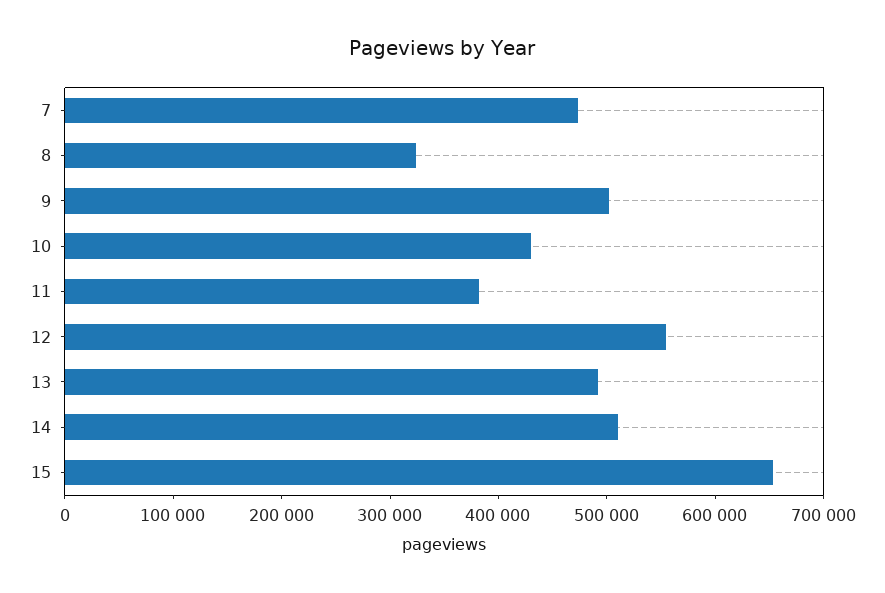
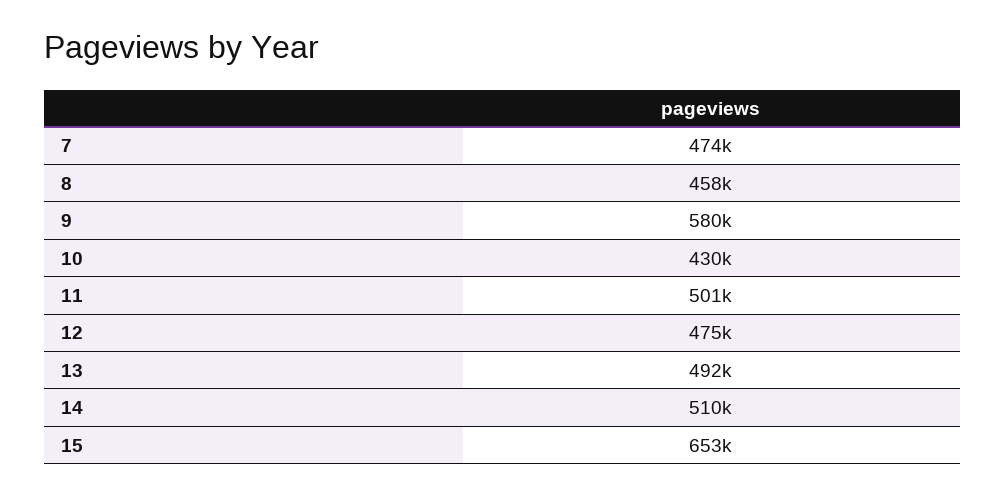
8: 320000 -> 458000
9: 500000 -> 580000
11: 380000 -> 501000
12: 560000 -> 475000

